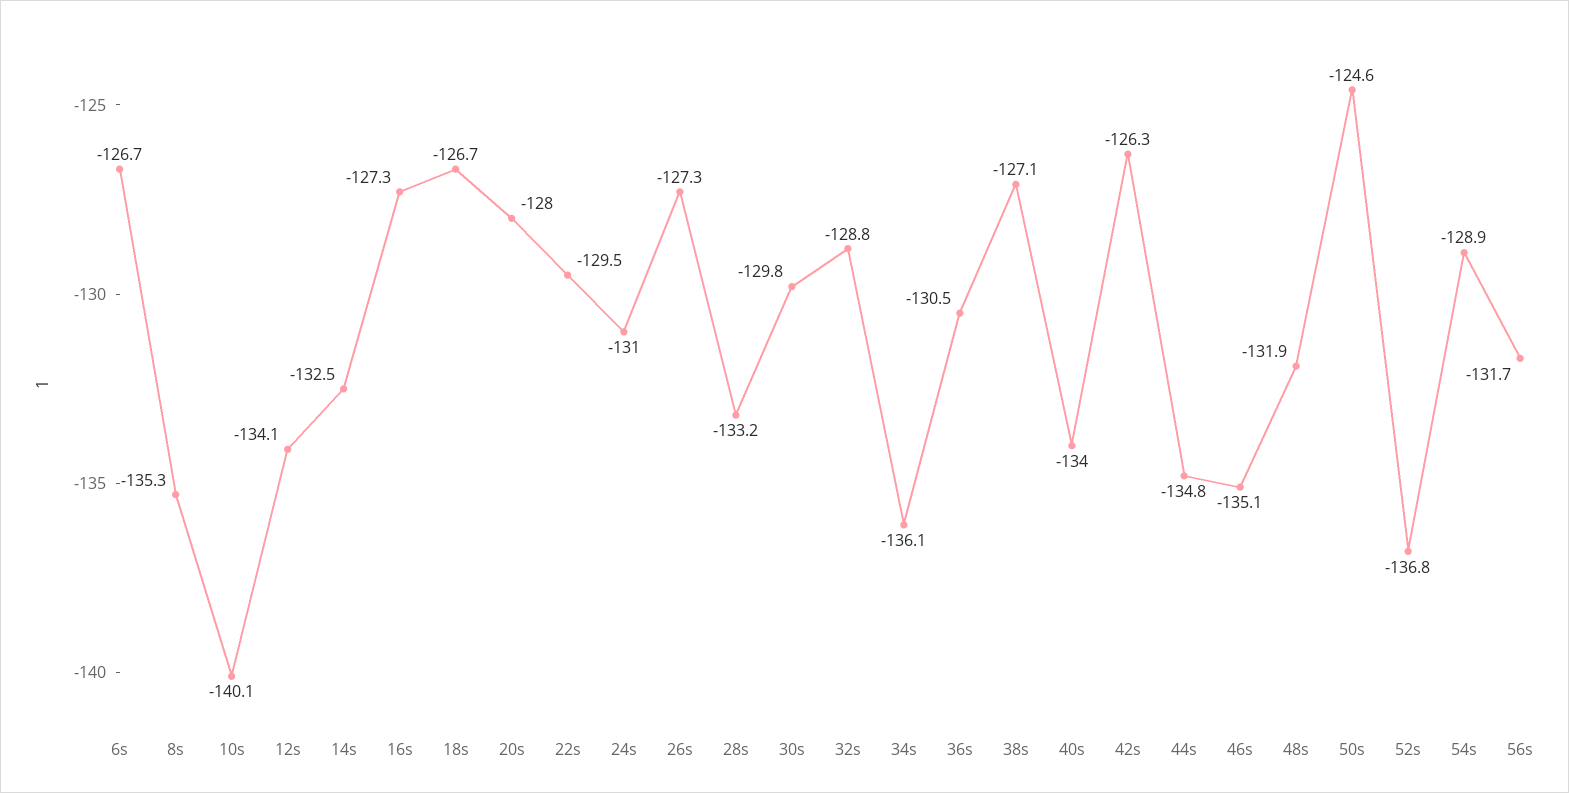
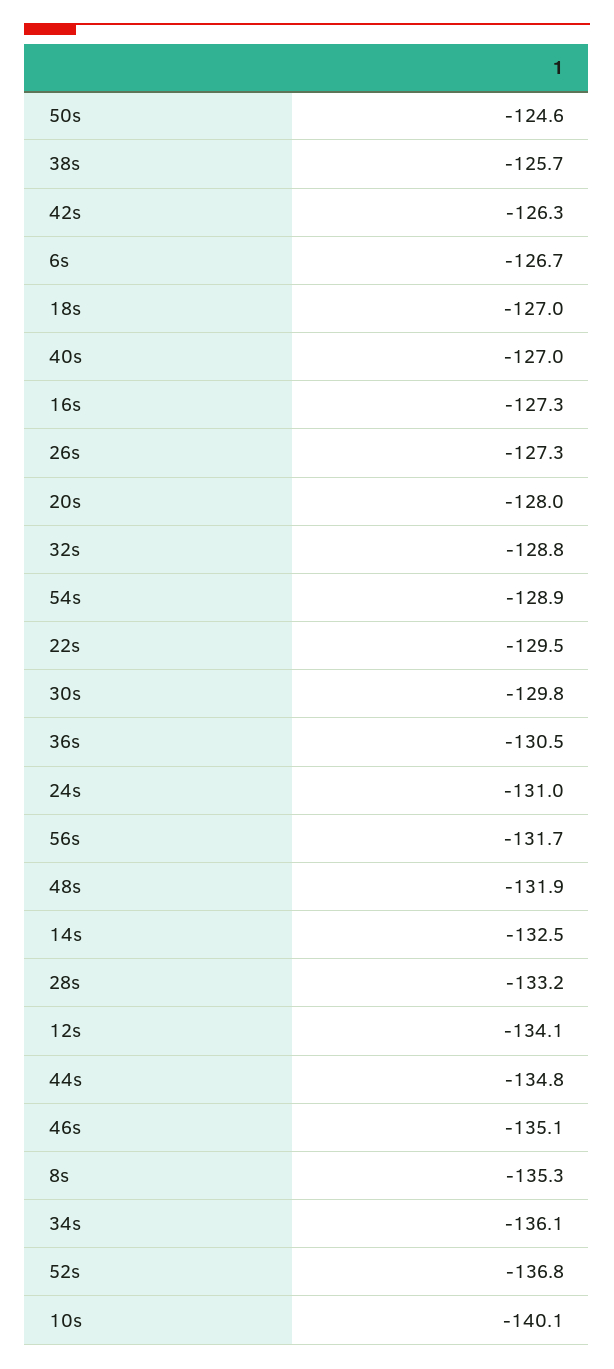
18s: -126.7 -> -127
38s: -127.1 -> -125.7
40s: -134 -> -127

